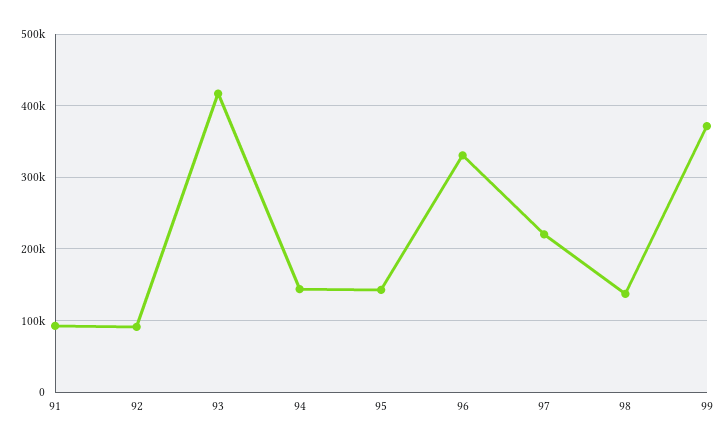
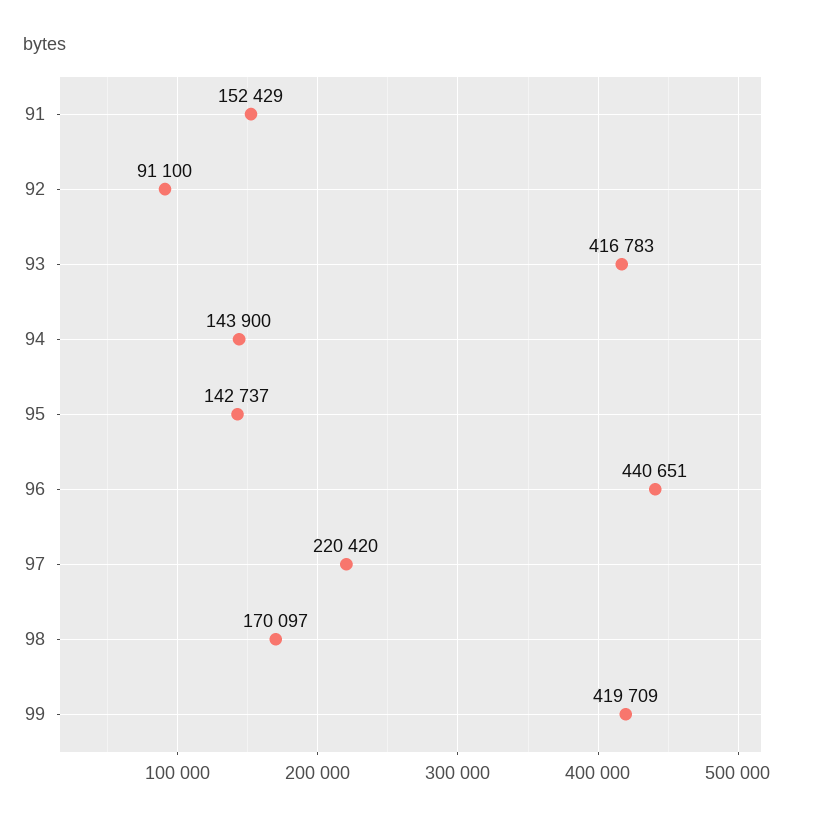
91: 90000 -> 152429
96: 330000 -> 440651
98: 140000 -> 170097
99: 370000 -> 419709

